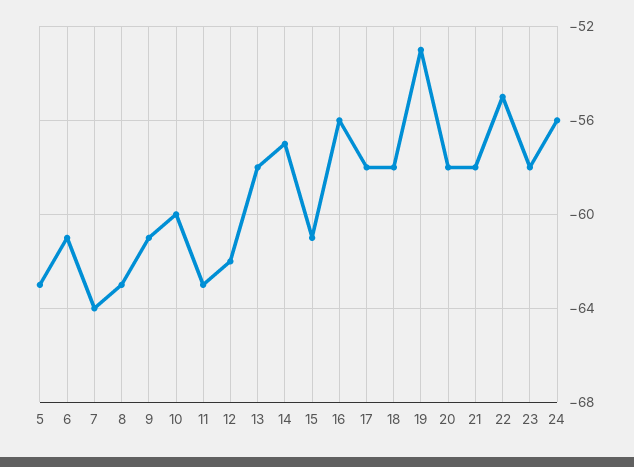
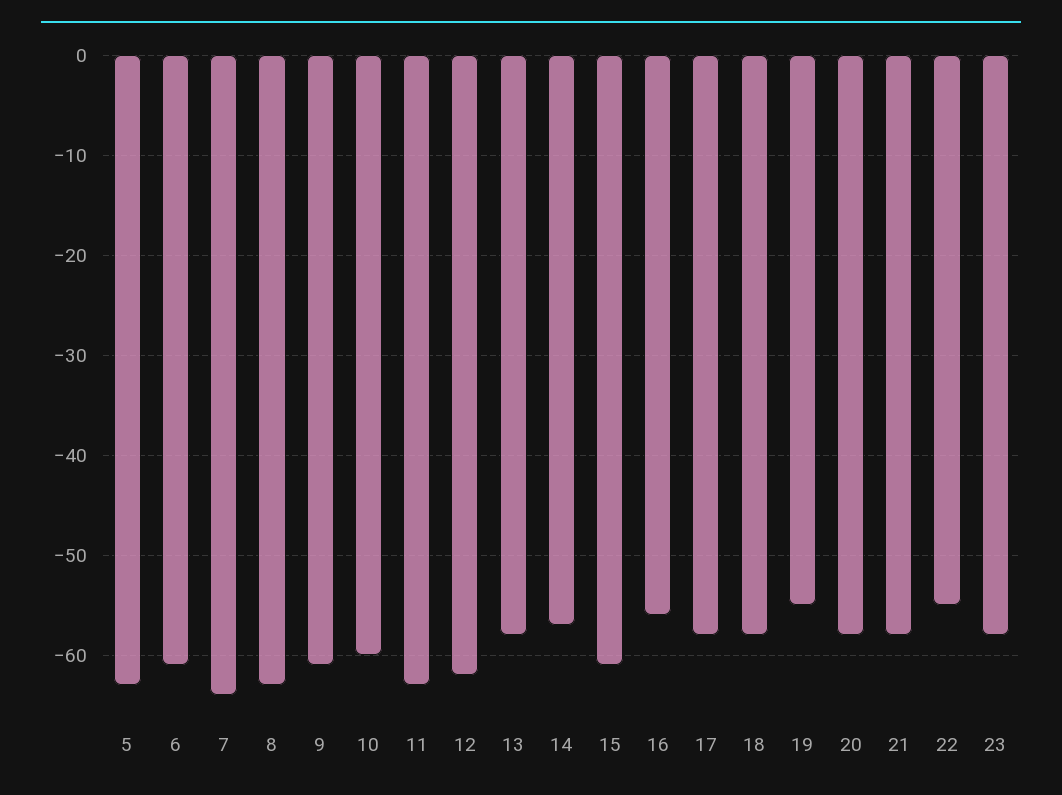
19: -53 -> -55
24: -56 -> none

